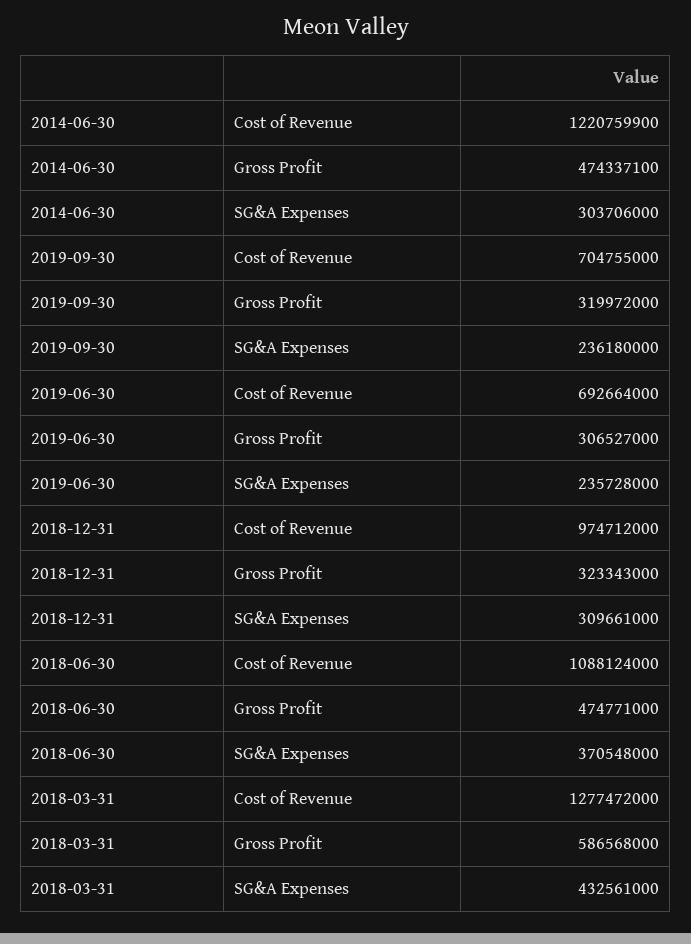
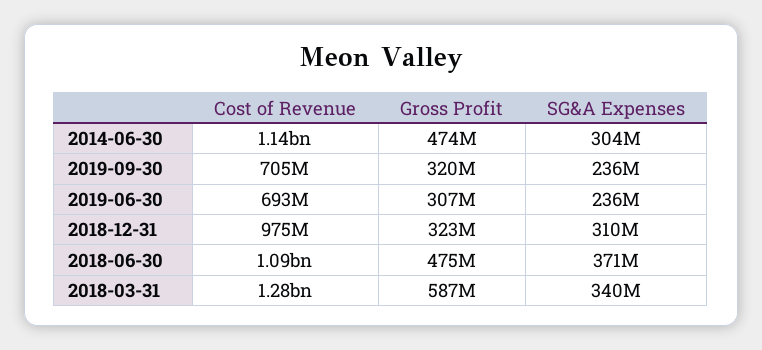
2014-06-30, Cost of Revenue: 1220759900 -> 1140000000
2018-03-31, SG&A Expenses: 432561000 -> 340000000

